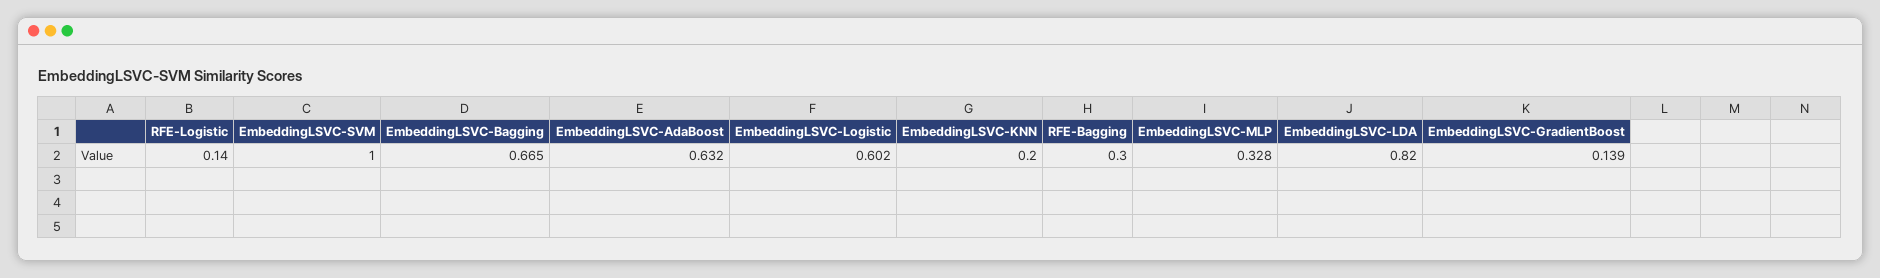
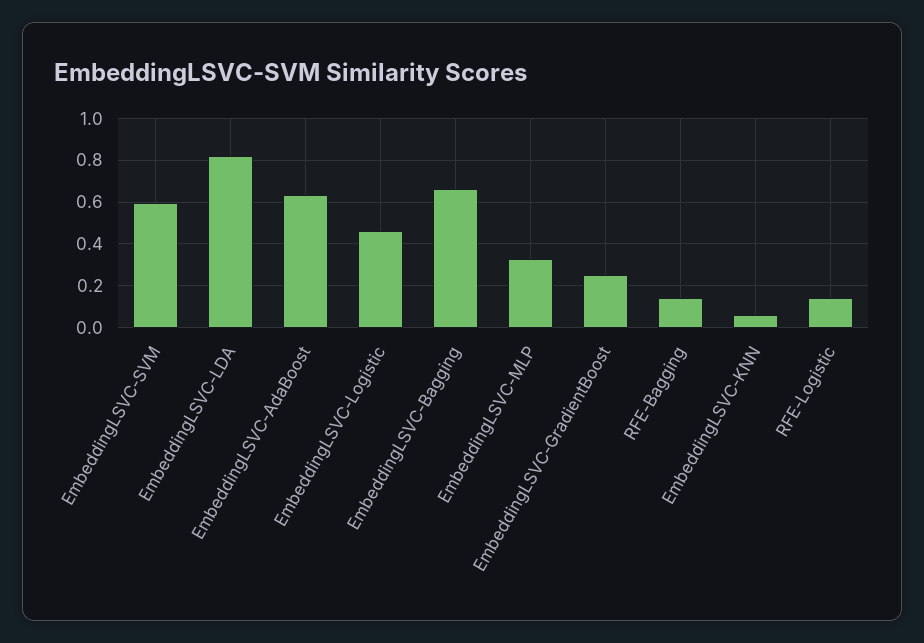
EmbeddingLSVC-SVM: 1 -> 0.6
EmbeddingLSVC-Logistic: 0.602 -> 0.45
EmbeddingLSVC-KNN: 0.2 -> 0.05
RFE-Bagging: 0.3 -> 0.15
EmbeddingLSVC-GradientBoost: 0.139 -> 0.25

